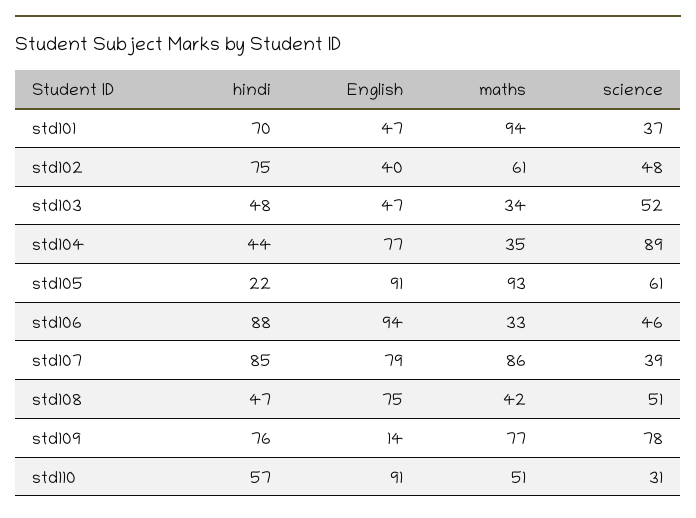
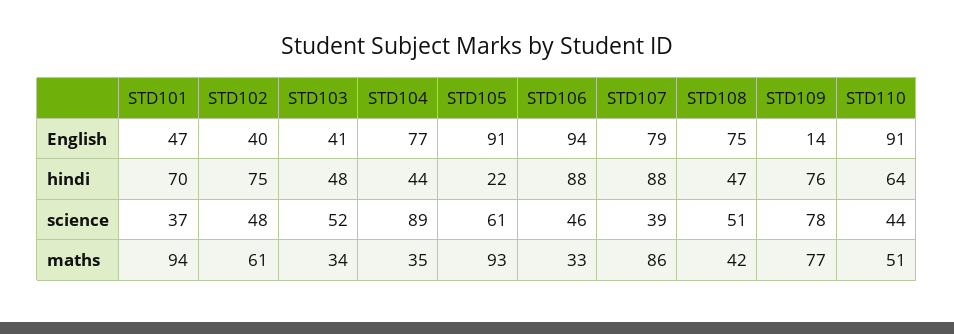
English, std103: 47 -> 41
hindi, std107: 85 -> 88
hindi, std110: 57 -> 64
science, std110: 31 -> 44

